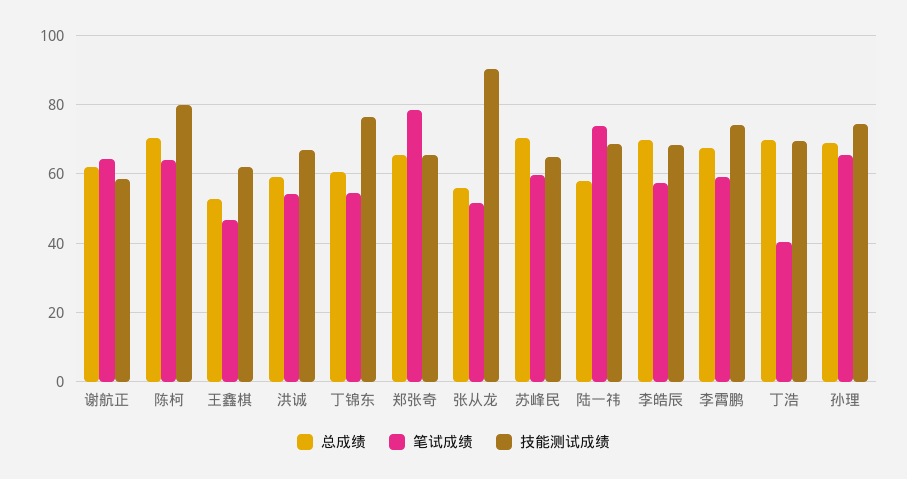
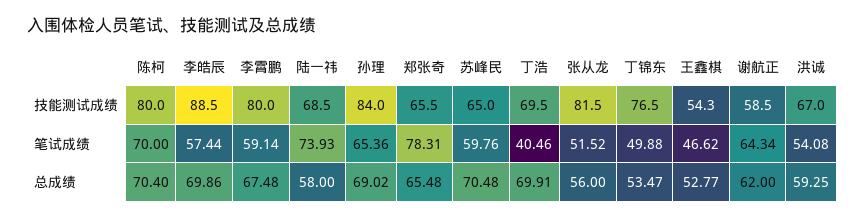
笔试成绩, 陈柯: 64 -> 70
技能测试成绩, 王鑫棋: 62 -> 54.3
总成绩, 丁锦东: 60 -> 53.47
笔试成绩, 丁锦东: 54 -> 49.88
技能测试成绩, 张从龙: 90 -> 81.5
技能测试成绩, 李皓辰: 68 -> 88.5
技能测试成绩, 李霄鹏: 74 -> 80
技能测试成绩, 孙理: 74 -> 84

